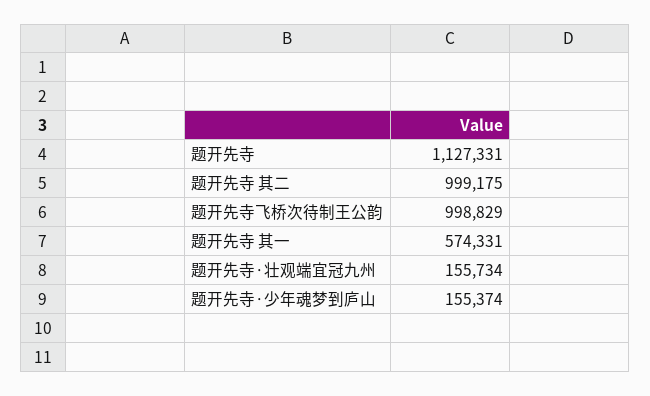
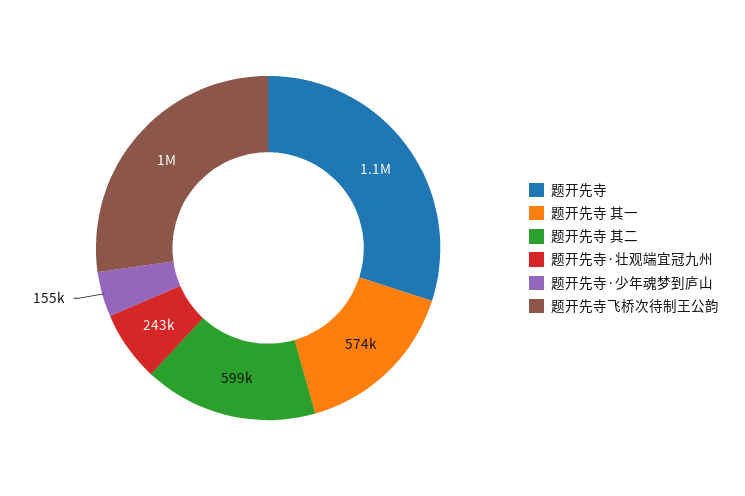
题开先寺 其二: 999175 -> 599000
题开先寺·壮观端宜冠九州: 155734 -> 243000

